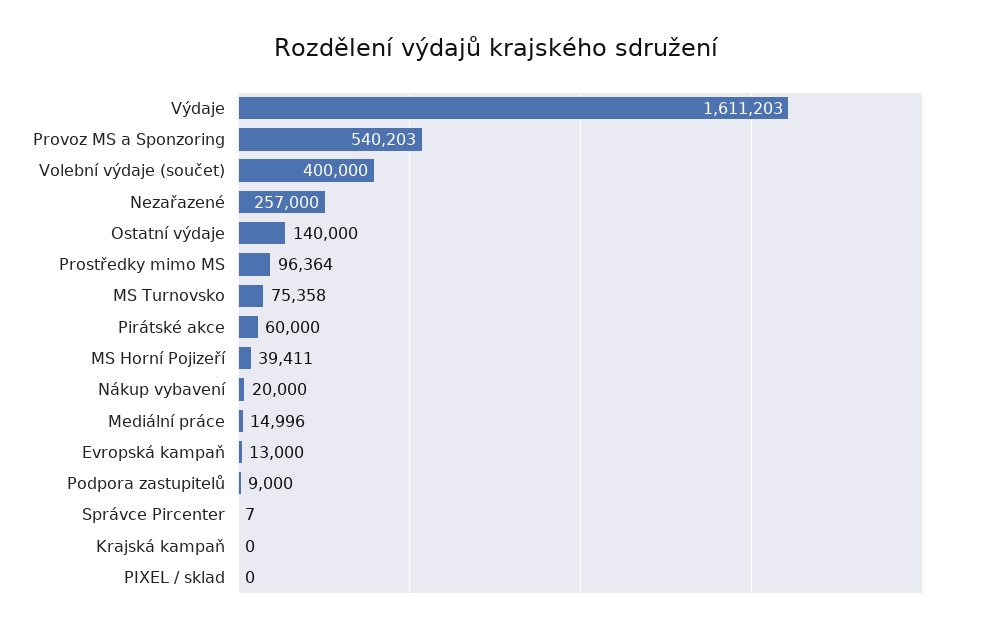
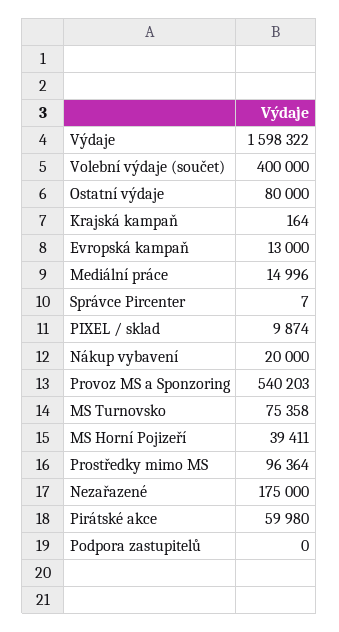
Výdaje: 1611203 -> 1598322
Nezařazené: 257000 -> 175000
Ostatní výdaje: 140000 -> 80000
Pirátské akce: 60000 -> 59980
Podpora zastupitelů: 9000 -> 0
Krajská kampaň: 0 -> 164
PIXEL / sklad: 0 -> 9874

